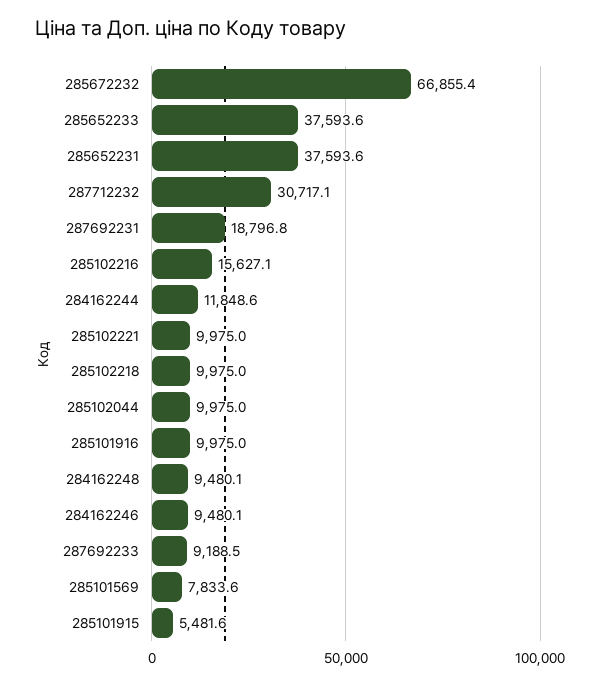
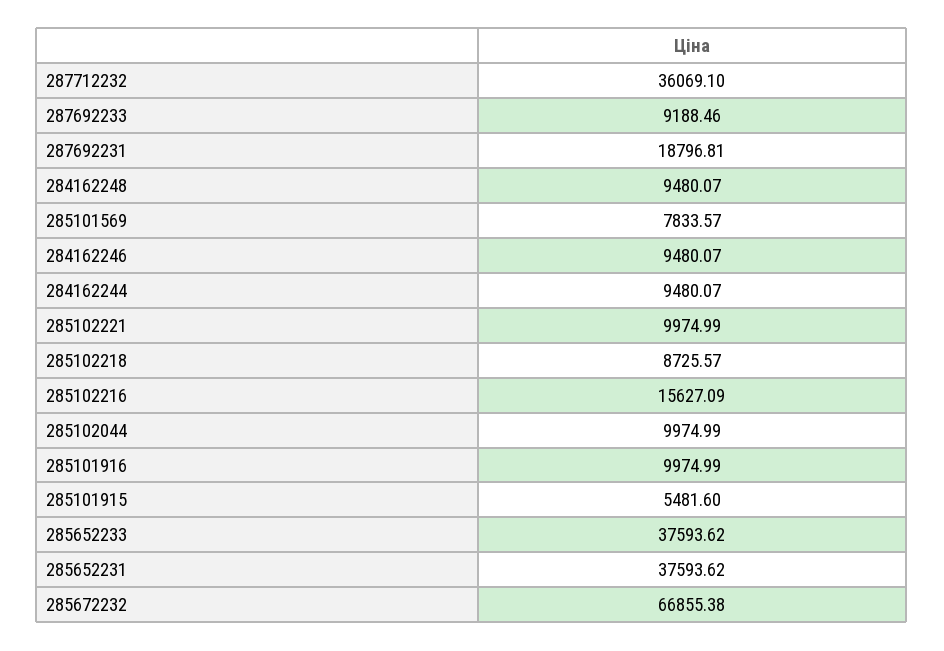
287712232: 30717.1 -> 36069.1
284162244: 11848.6 -> 9480.07
285102218: 9975 -> 8725.57

